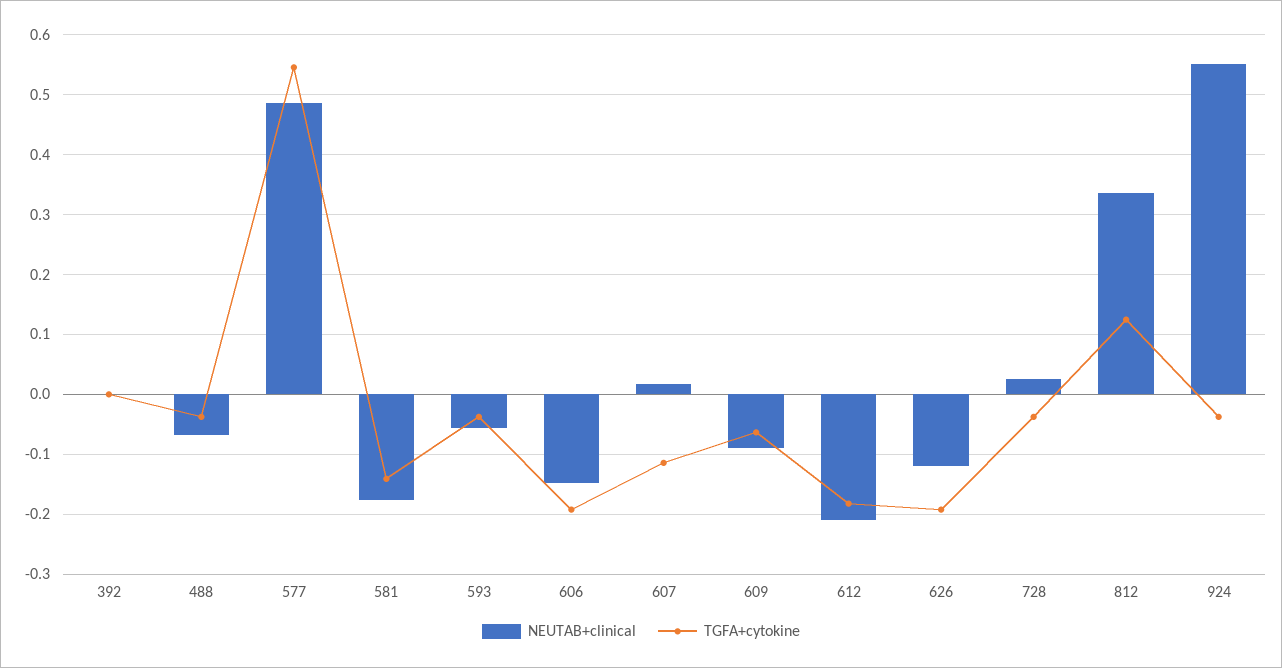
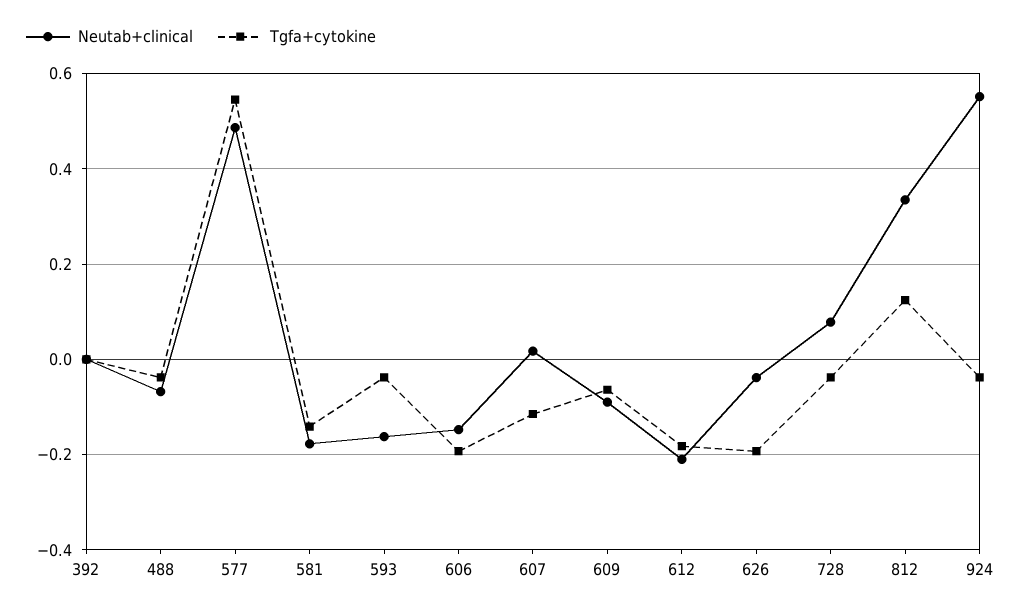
NEUTAB+clinical, 593: -0.06 -> -0.16
NEUTAB+clinical, 626: -0.12 -> -0.04
NEUTAB+clinical, 728: 0.02 -> 0.08

